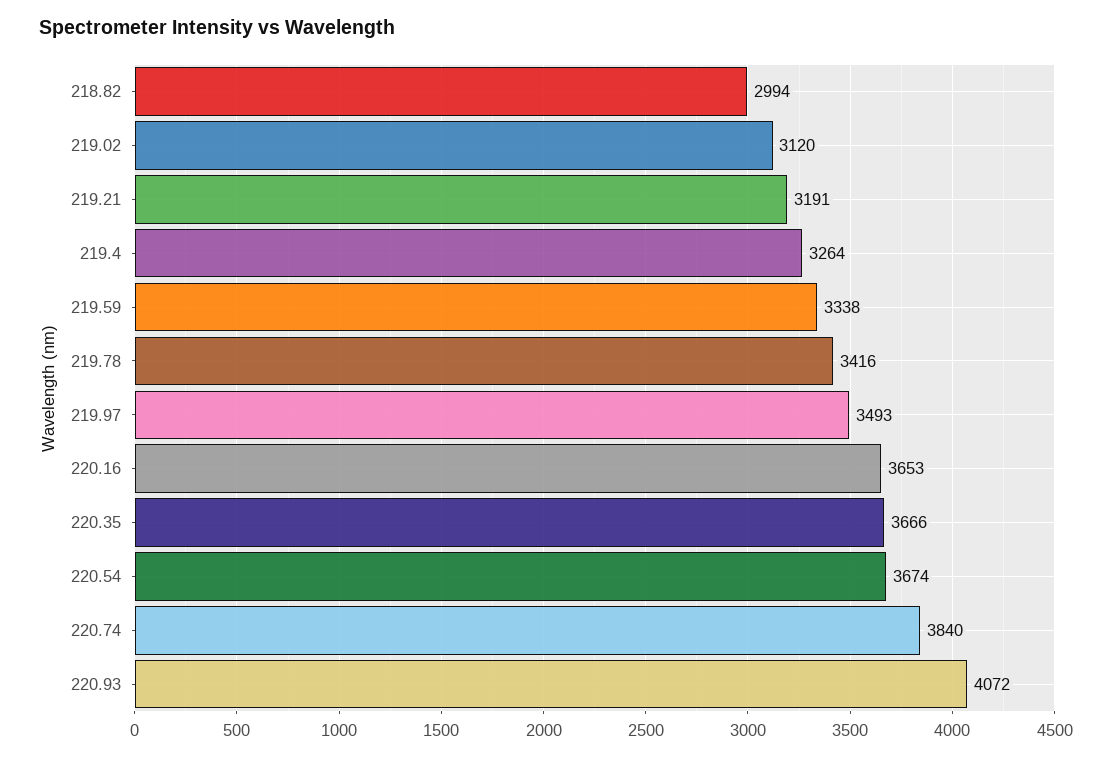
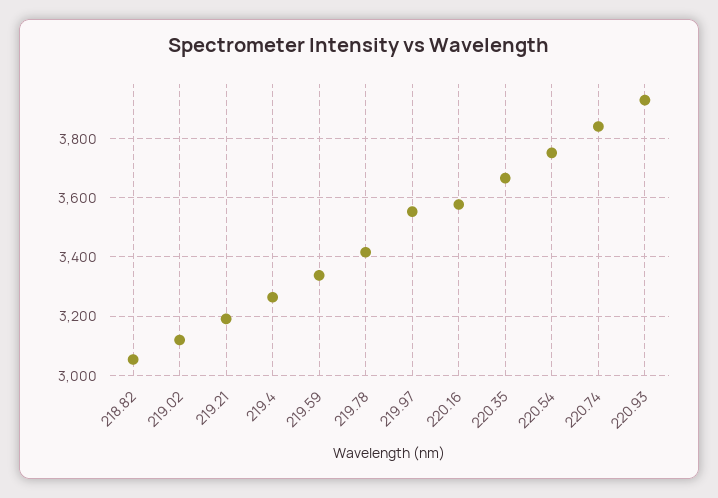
218.82: 2994 -> 3050
219.97: 3493 -> 3550
220.16: 3653 -> 3575
220.54: 3674 -> 3750
220.93: 4072 -> 3925

